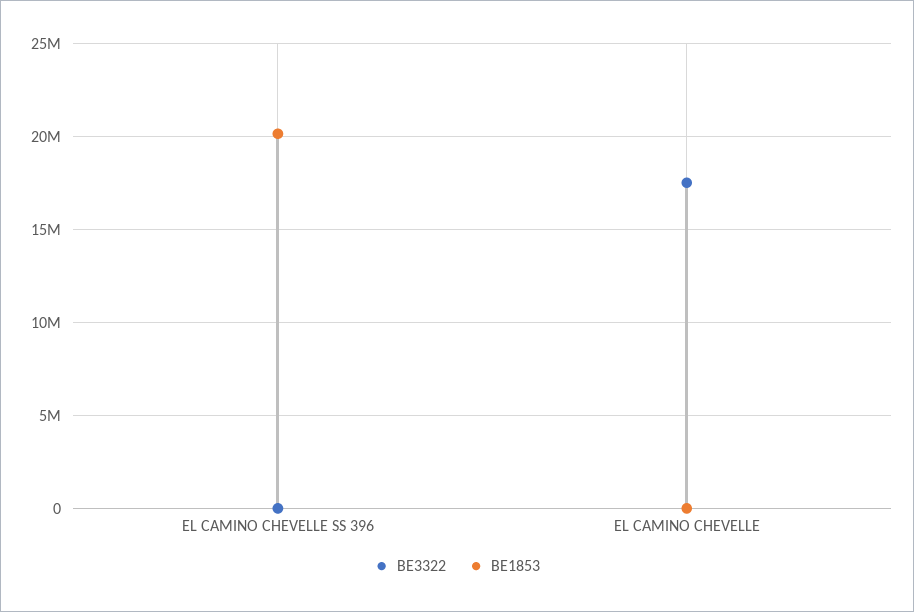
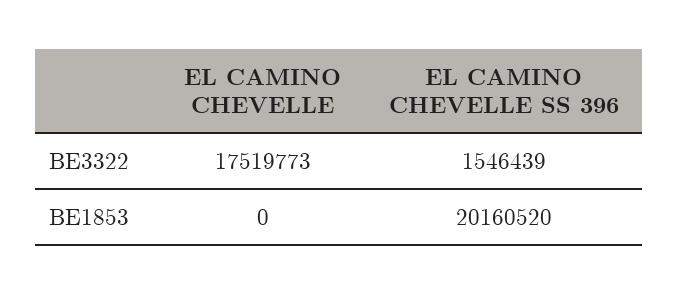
BE3322, EL CAMINO CHEVELLE SS 396: 0 -> 1546439

